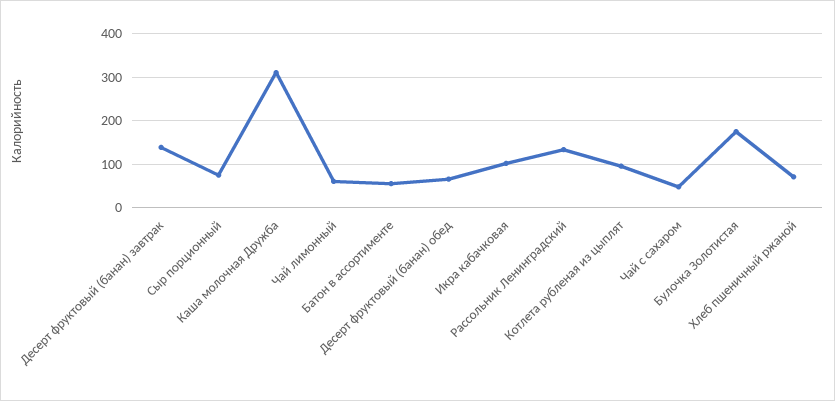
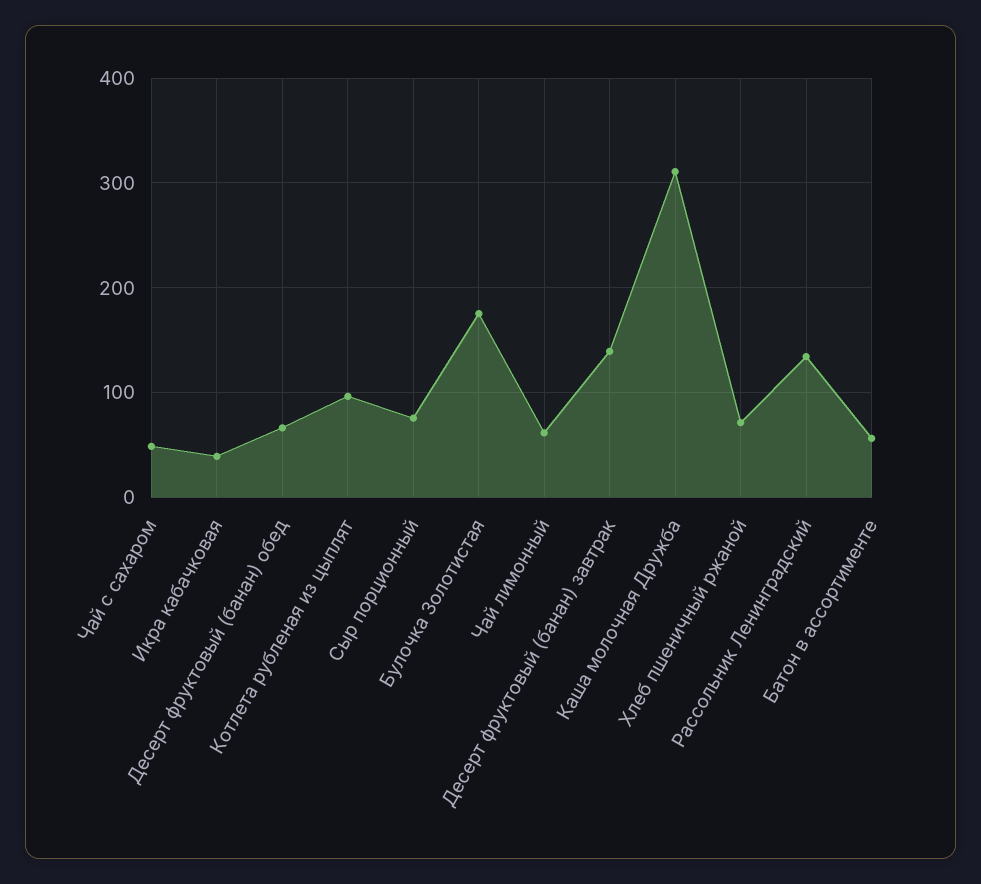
Икра кабачковая: 100 -> 40

